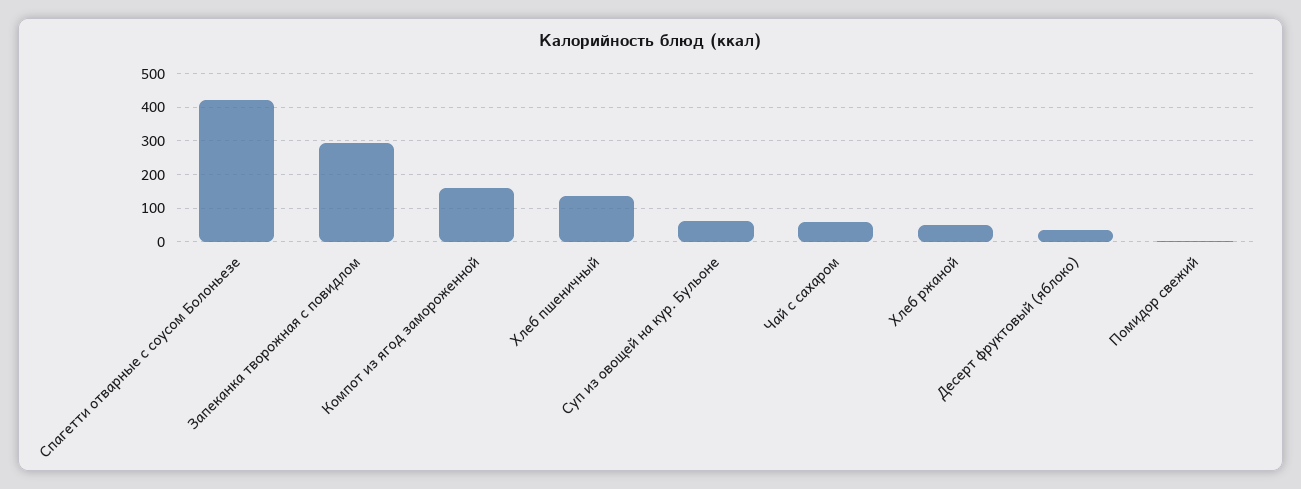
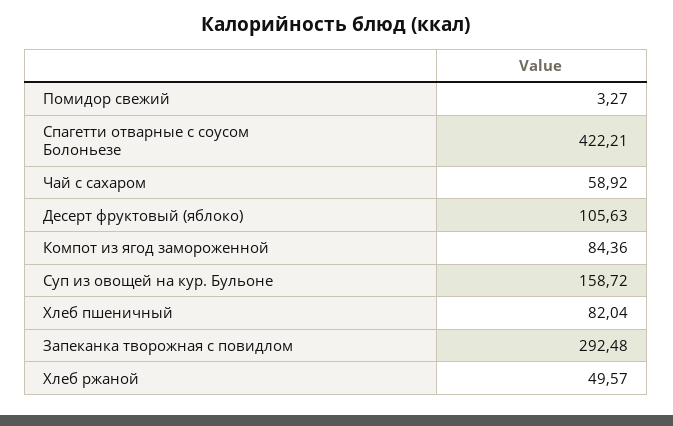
Компот из ягод замороженной: 160 -> 84.36
Хлеб пшеничный: 140 -> 82.04
Суп из овощей на кур. Бульоне: 60 -> 158.72
Десерт фруктовый (яблоко): 40 -> 105.63

